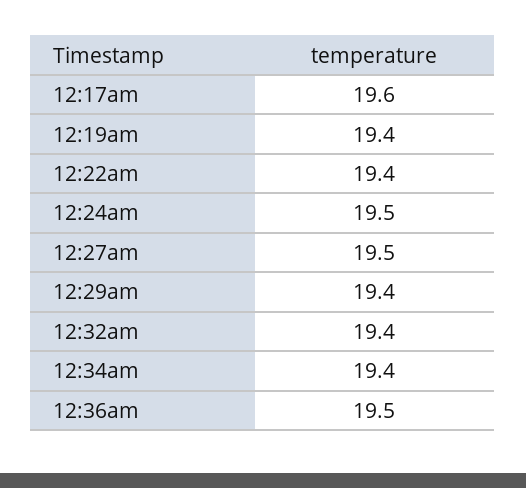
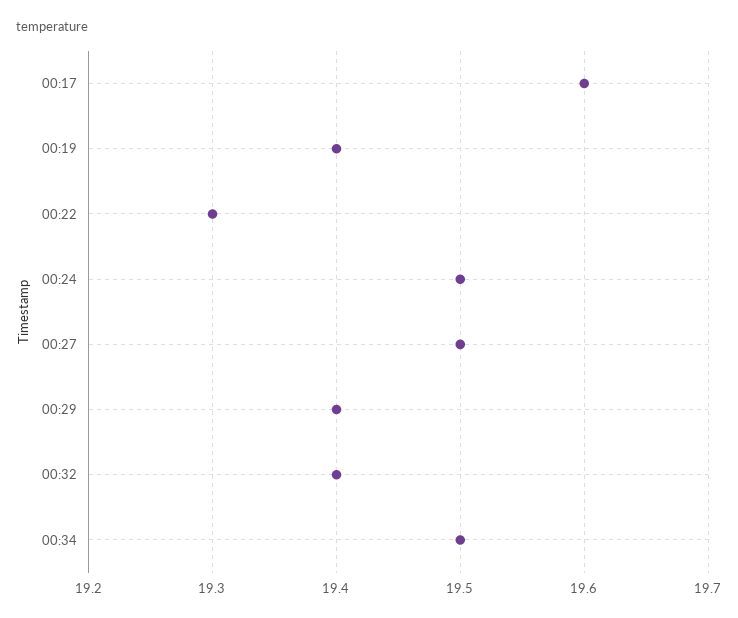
12:22am: 19.4 -> 19.3
12:34am: 19.4 -> 19.5
12:36am: 19.5 -> none

